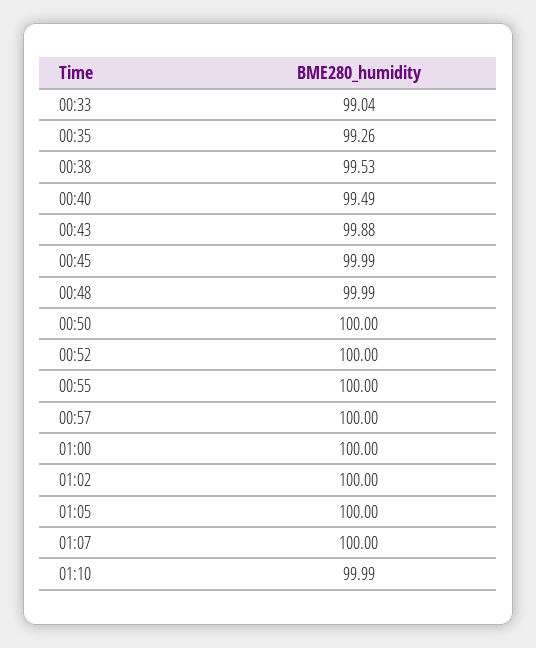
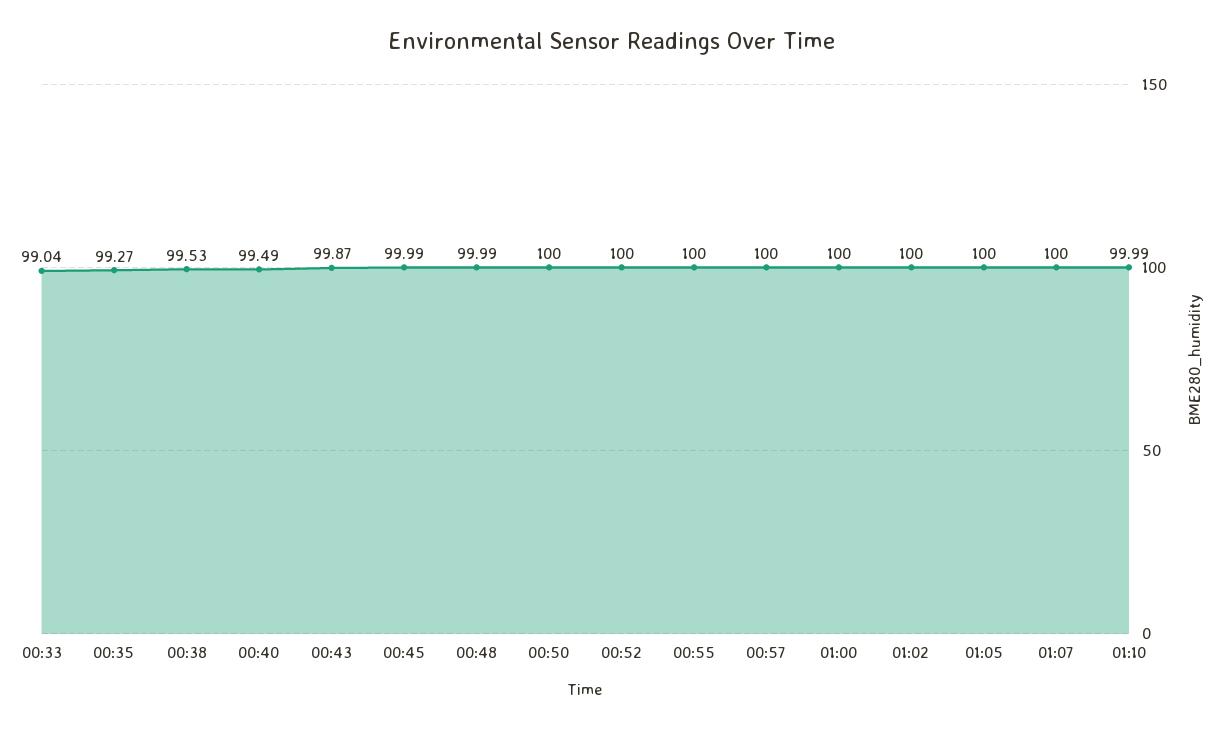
00:35: 99.26 -> 99.27
00:43: 99.88 -> 99.87

